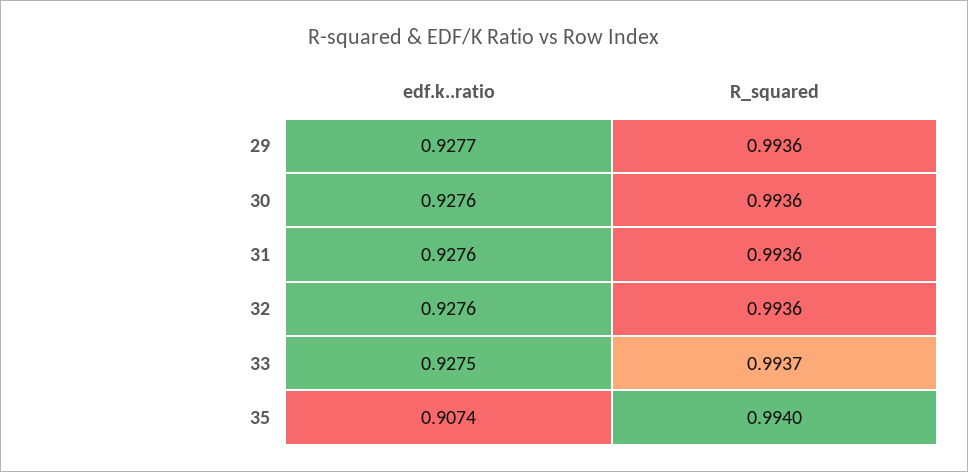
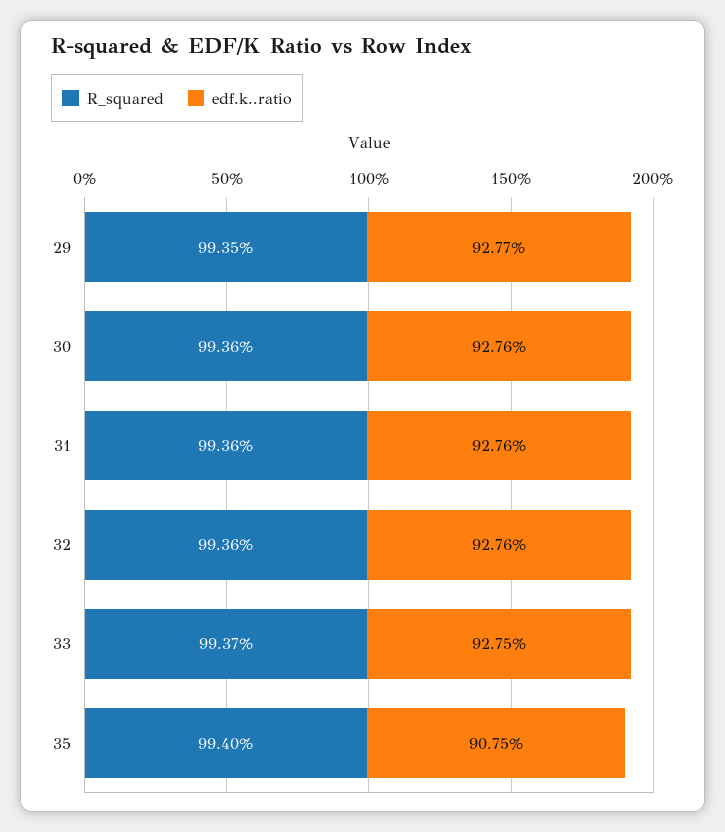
R_squared, 29: 0.9936 -> 0.9935
edf.k..ratio, 35: 0.9074 -> 0.9075

